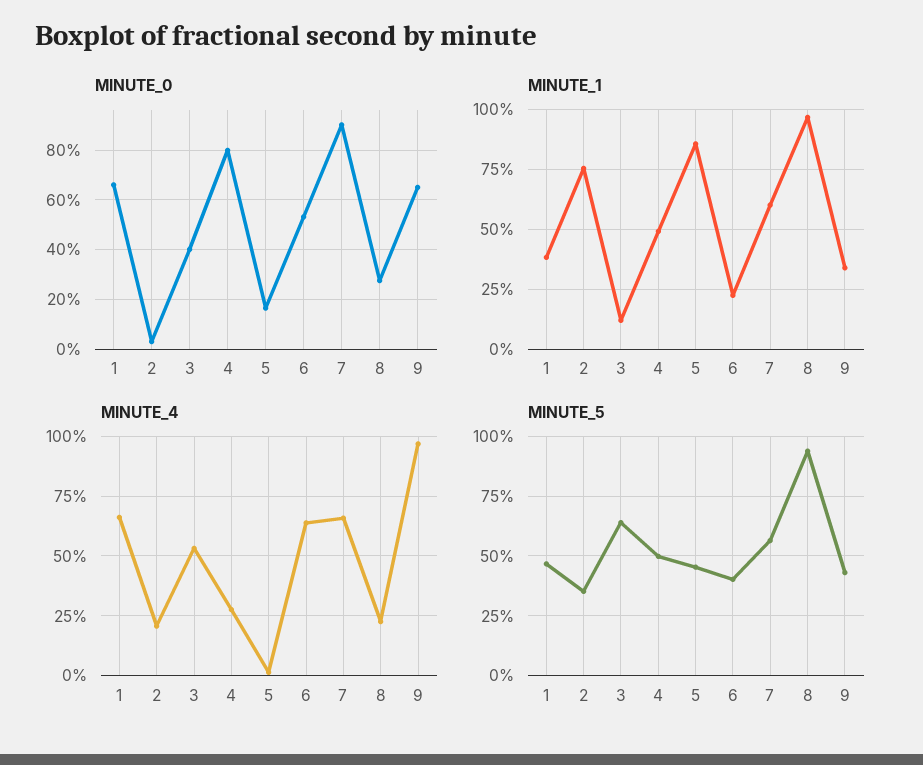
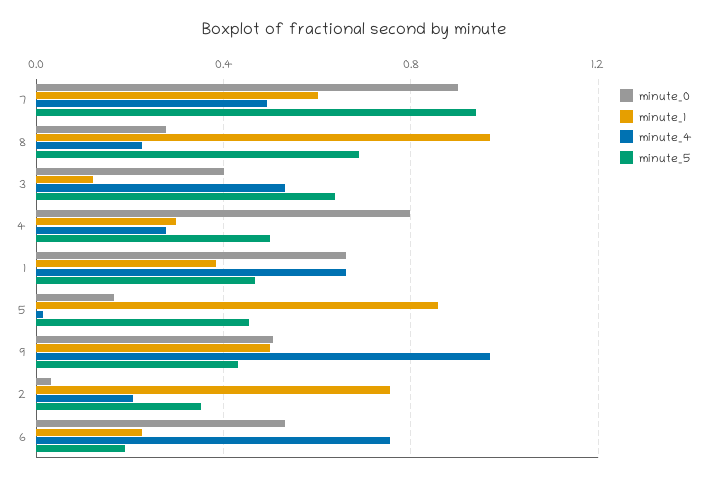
MINUTE_0, 9: 0.65 -> 0.5
MINUTE_1, 4: 0.5 -> 0.3
MINUTE_1, 9: 0.35 -> 0.5
MINUTE_4, 6: 0.65 -> 0.75
MINUTE_4, 7: 0.65 -> 0.5
MINUTE_5, 6: 0.4 -> 0.2
MINUTE_5, 7: 0.55 -> 0.95
MINUTE_5, 8: 0.95 -> 0.7

